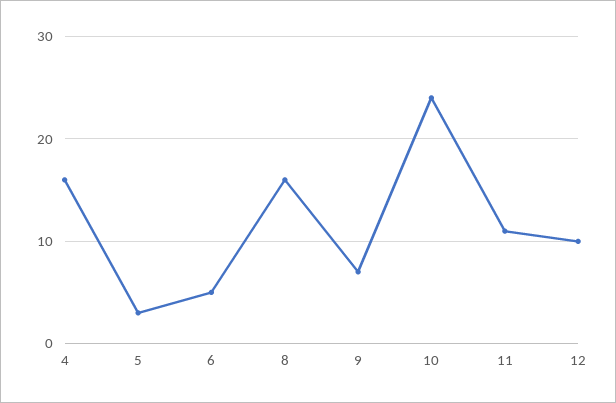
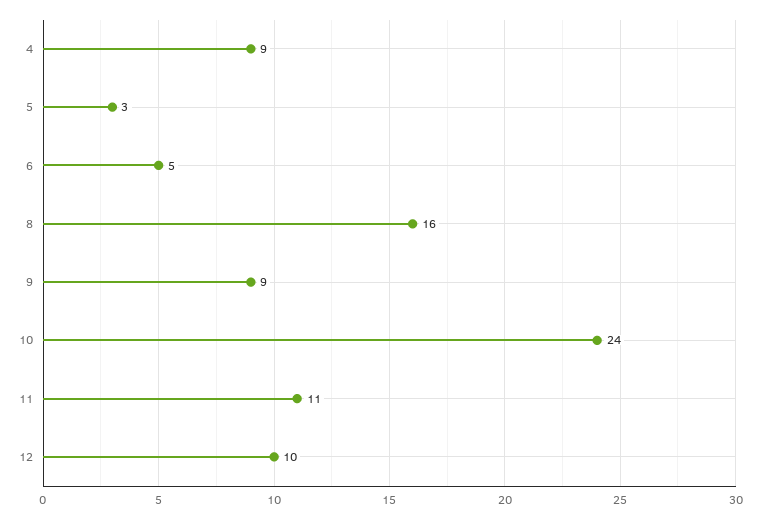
4: 16 -> 9
9: 7 -> 9

